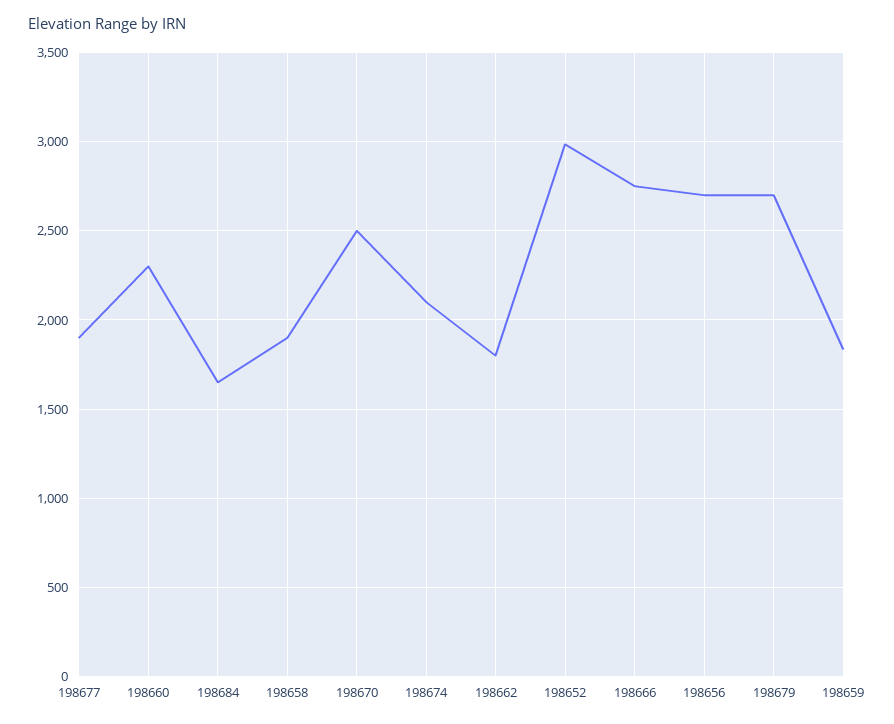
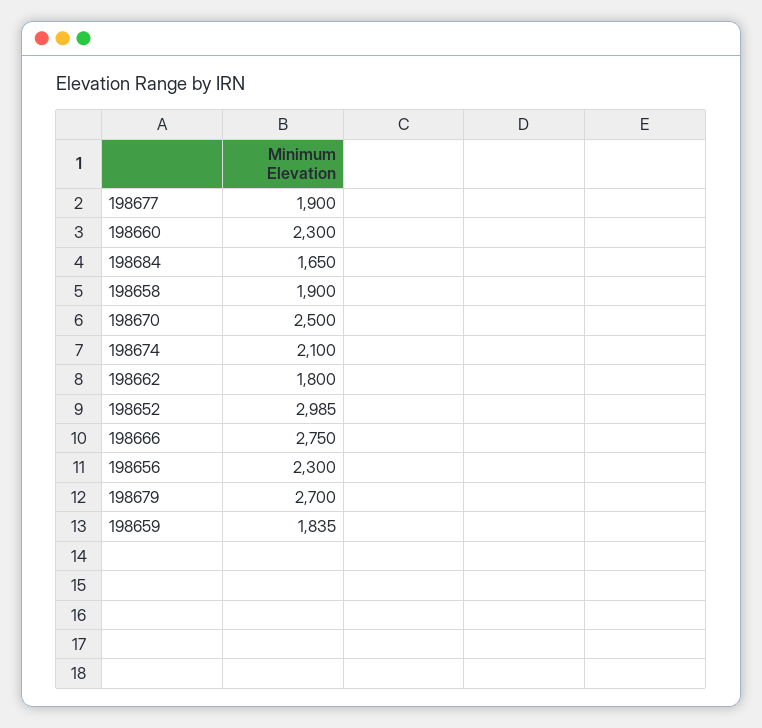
198656: 2700 -> 2300

